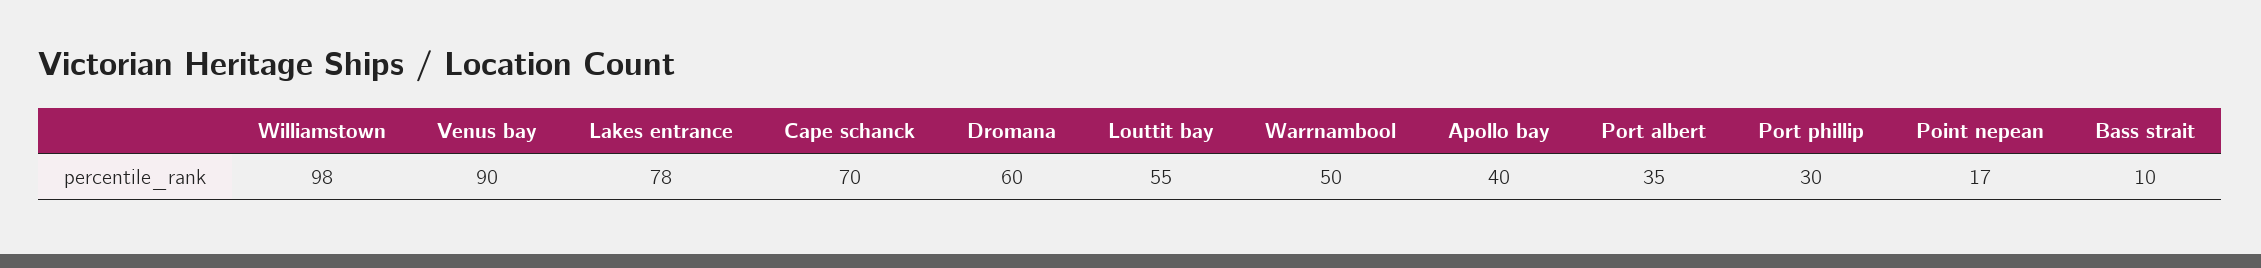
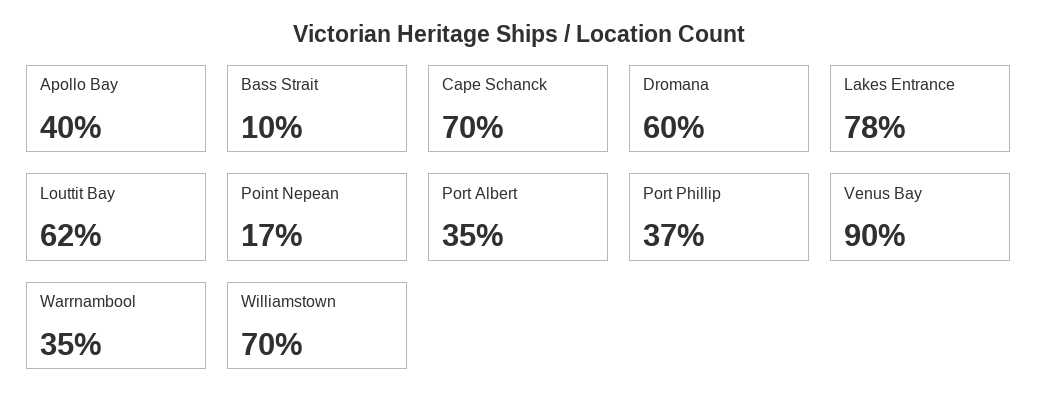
Williamstown: 98 -> 70
Louttit bay: 55 -> 62
Warrnambool: 50 -> 35
Port phillip: 30 -> 37

